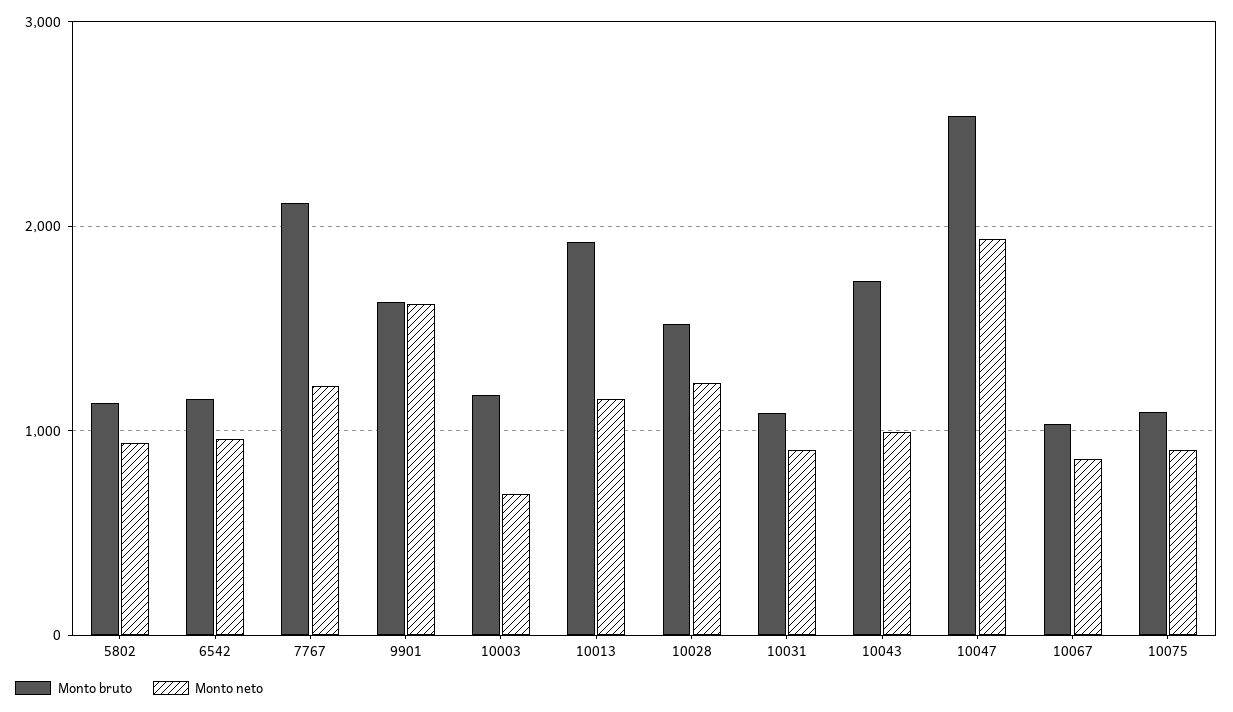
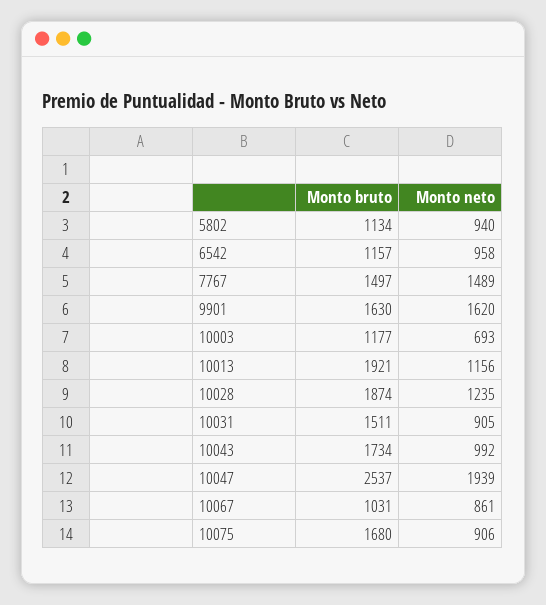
Monto bruto, 7767: 2100 -> 1497
Monto neto, 7767: 1200 -> 1489
Monto bruto, 10028: 1500 -> 1874
Monto bruto, 10031: 1100 -> 1511
Monto bruto, 10075: 1100 -> 1680

